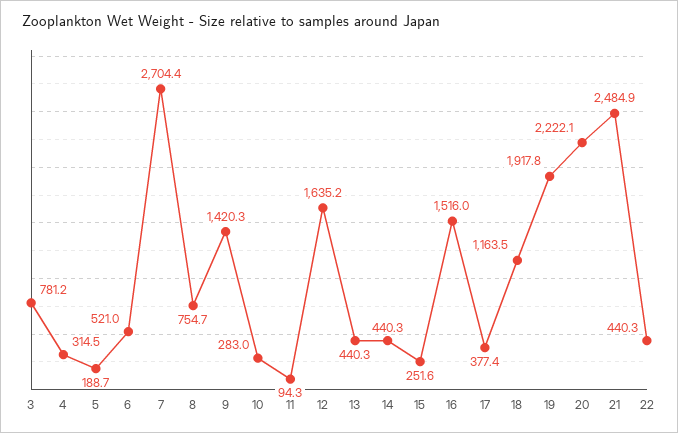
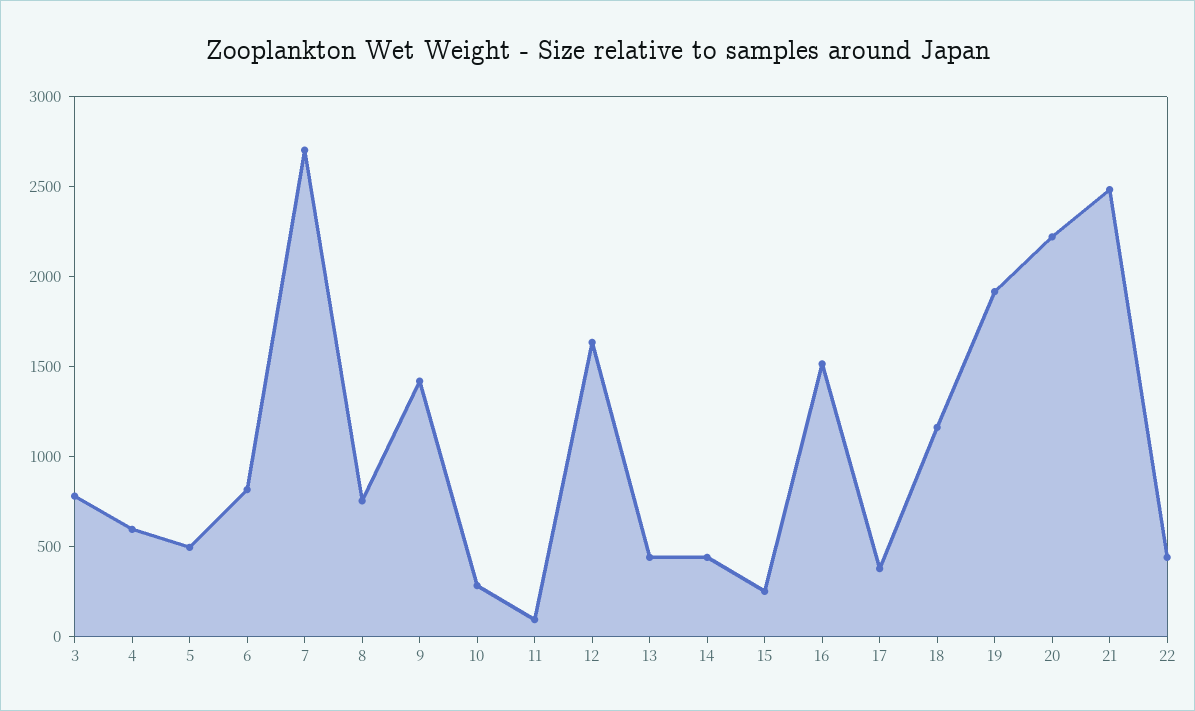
4: 314.5 -> 600
5: 188.7 -> 500
6: 521 -> 800

